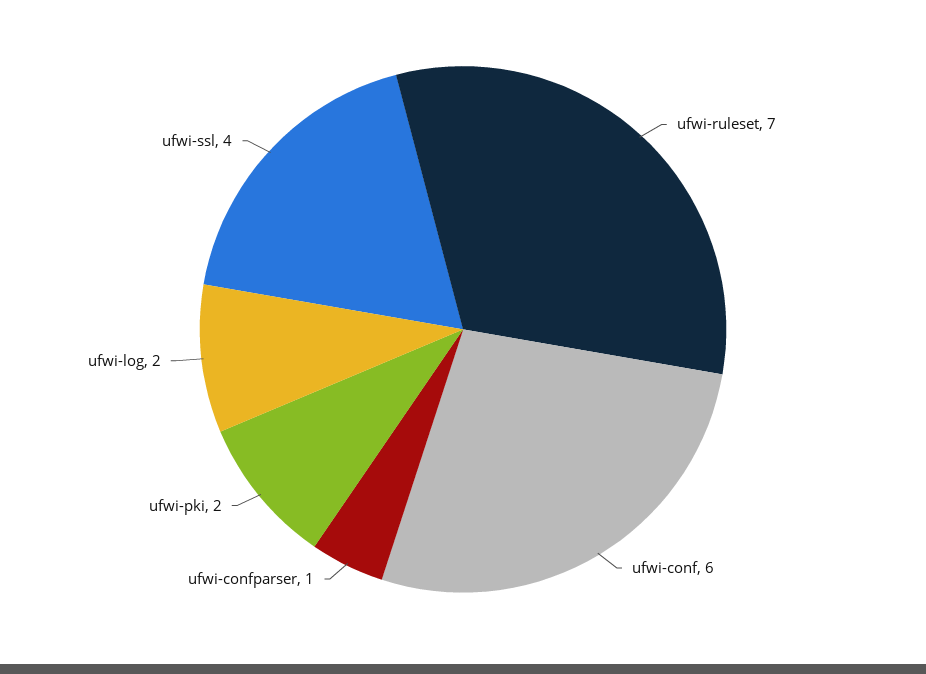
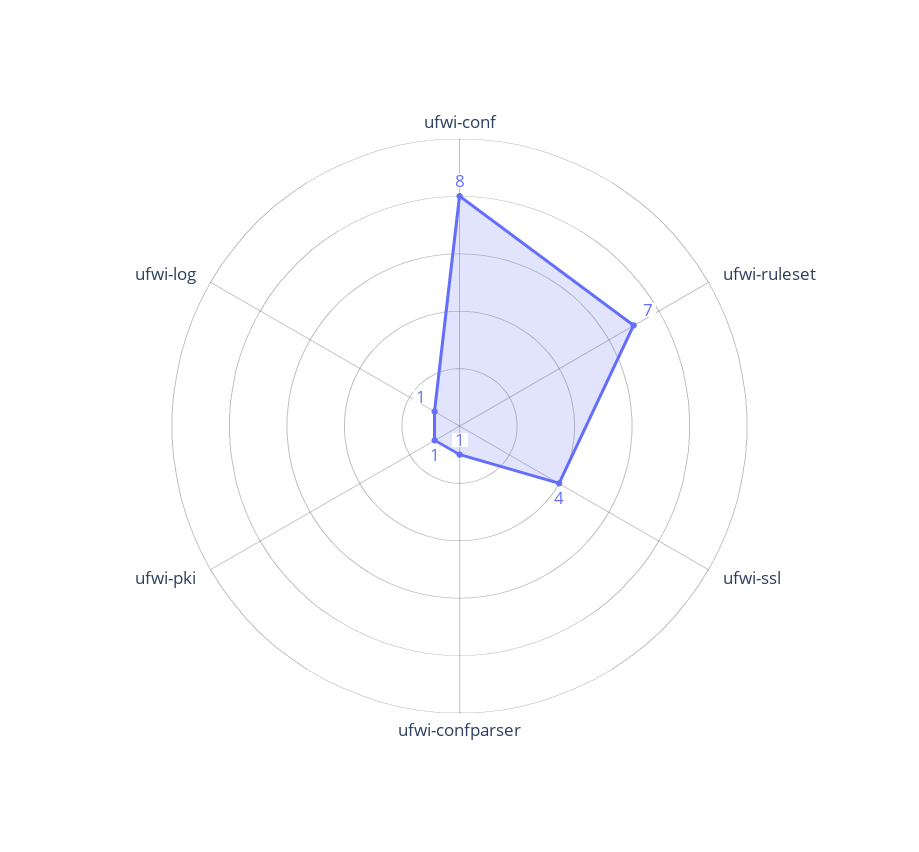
ufwi-conf: 6 -> 8
ufwi-pki: 2 -> 1
ufwi-log: 2 -> 1

